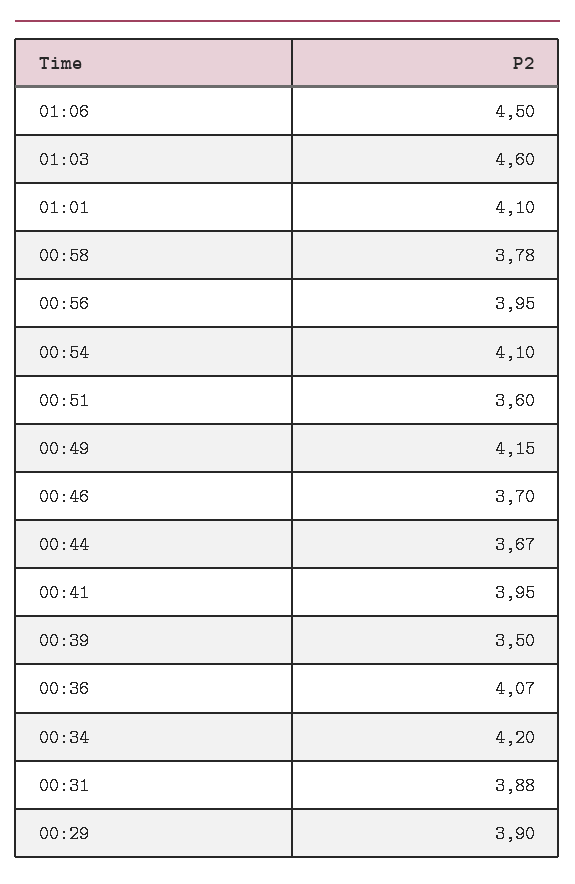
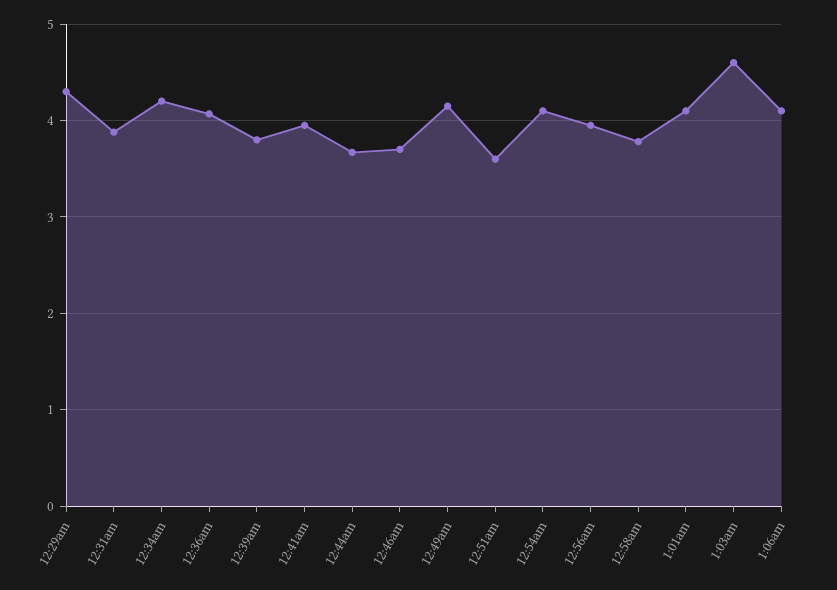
01:06: 4.5 -> 4.1
00:39: 3.5 -> 3.8
00:29: 3.9 -> 4.3

